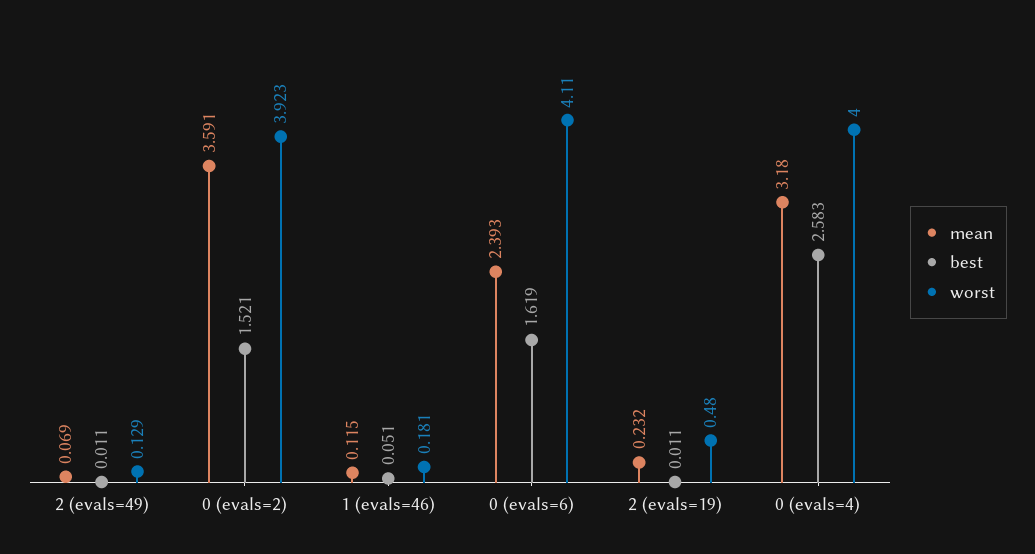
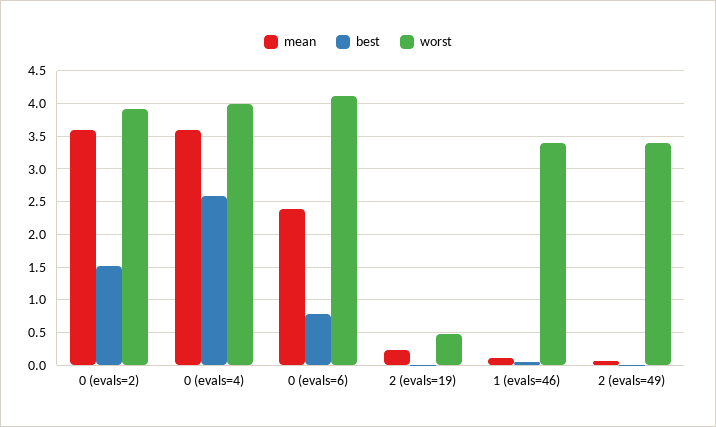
worst, 2 (evals=49): 0.129 -> 3.4
worst, 1 (evals=46): 0.181 -> 3.4
best, 0 (evals=6): 1.619 -> 0.8
mean, 0 (evals=4): 3.18 -> 3.6

